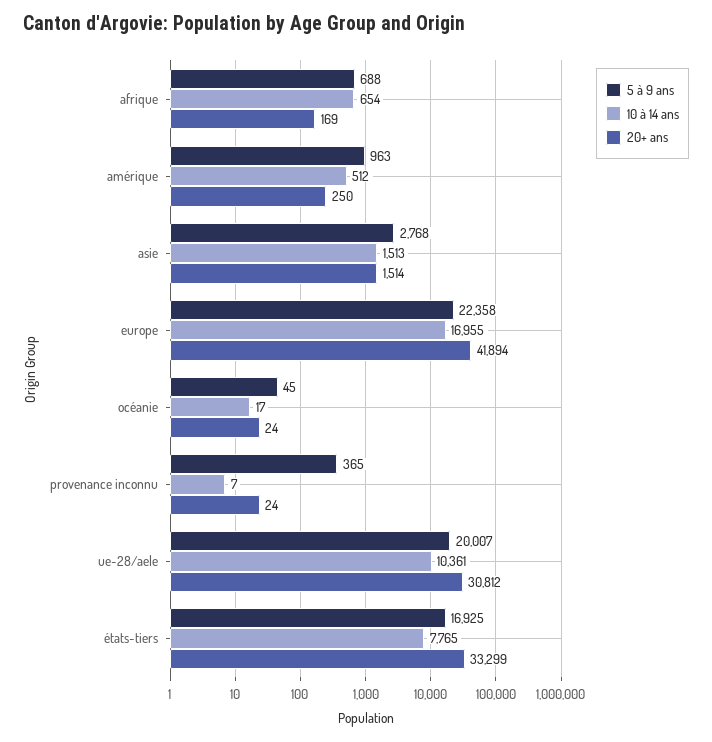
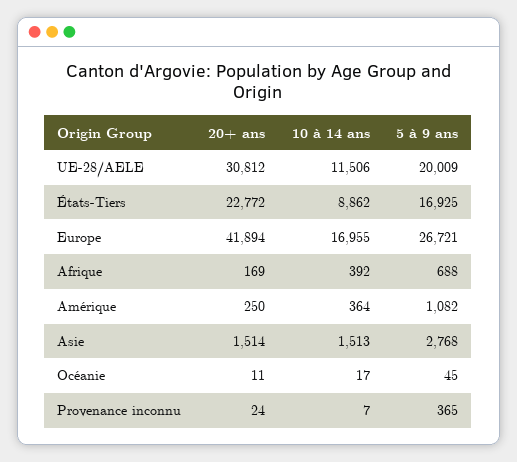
10 à 14 ans, afrique: 654 -> 392
5 à 9 ans, amérique: 963 -> 1082
10 à 14 ans, amérique: 512 -> 364
5 à 9 ans, europe: 22358 -> 26721
20+ ans, océanie: 24 -> 11
5 à 9 ans, ue-28/aele: 20007 -> 20009
10 à 14 ans, ue-28/aele: 10361 -> 11506
10 à 14 ans, états-tiers: 7765 -> 8862
20+ ans, états-tiers: 33299 -> 22772

